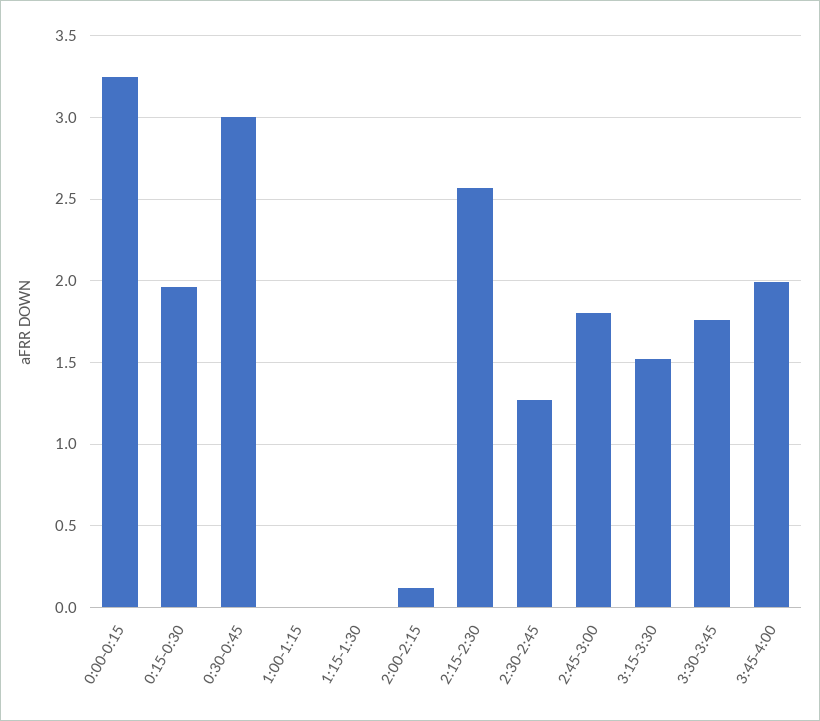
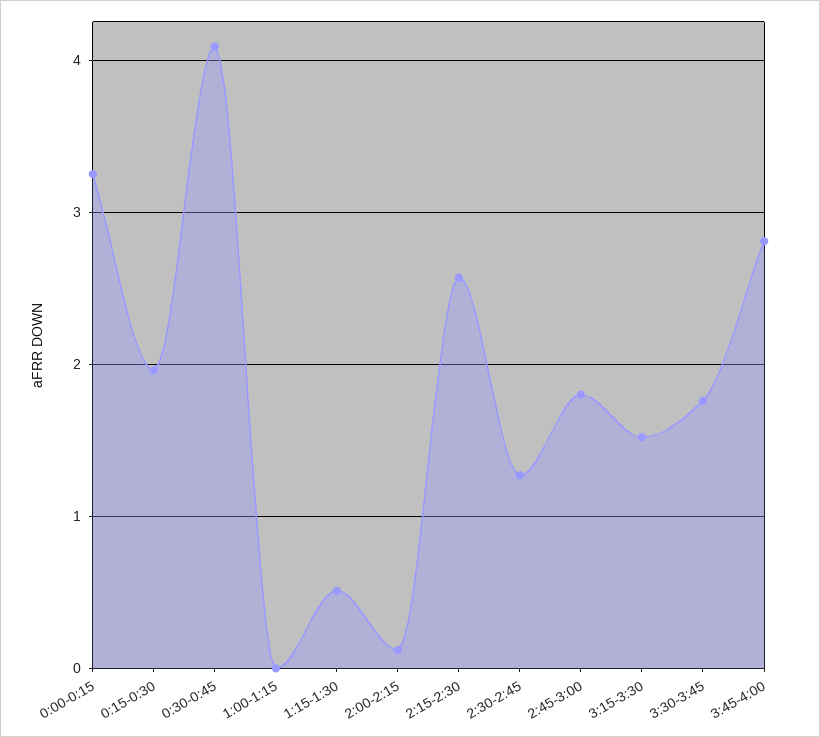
0:30-0:45: 3 -> 4.1
1:15-1:30: 0 -> 0.5
3:45-4:00: 2 -> 2.8

